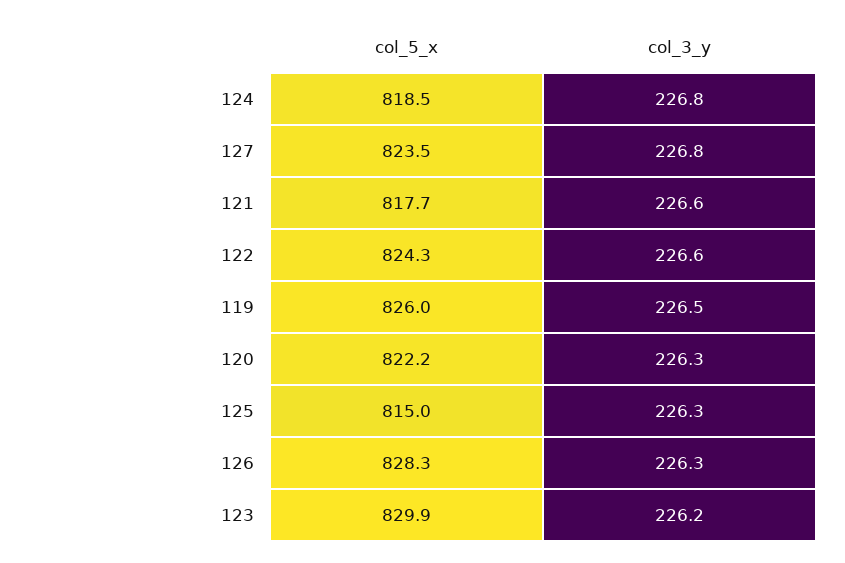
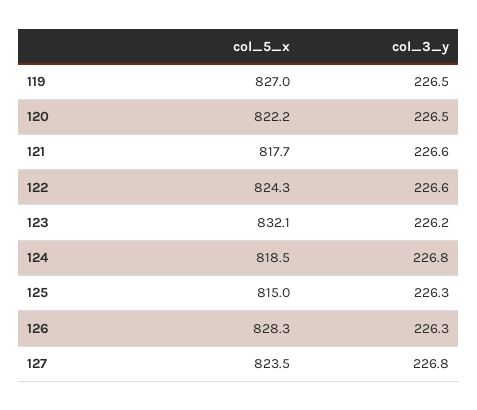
col_5_x, 119: 826 -> 827
col_3_y, 120: 226.3 -> 226.5
col_5_x, 123: 829.9 -> 832.1

